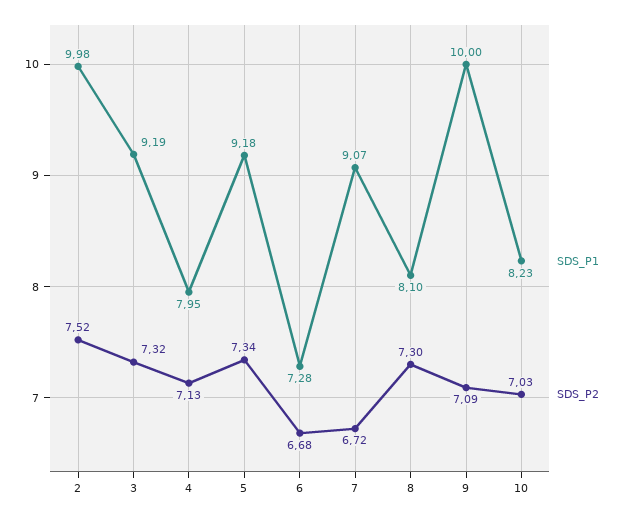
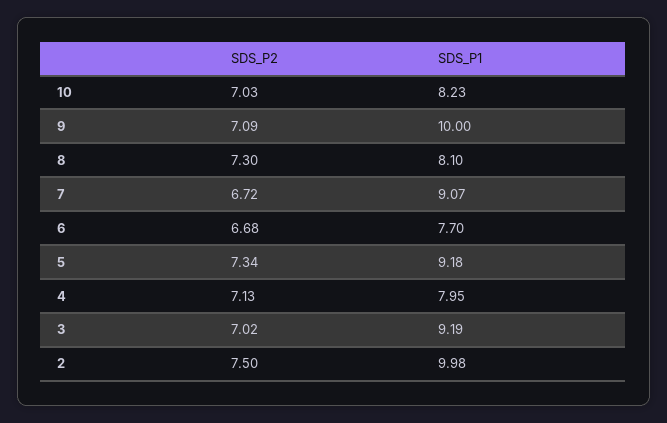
SDS_P2, 2: 7.52 -> 7.5
SDS_P2, 3: 7.32 -> 7.02
SDS_P1, 6: 7.28 -> 7.7

